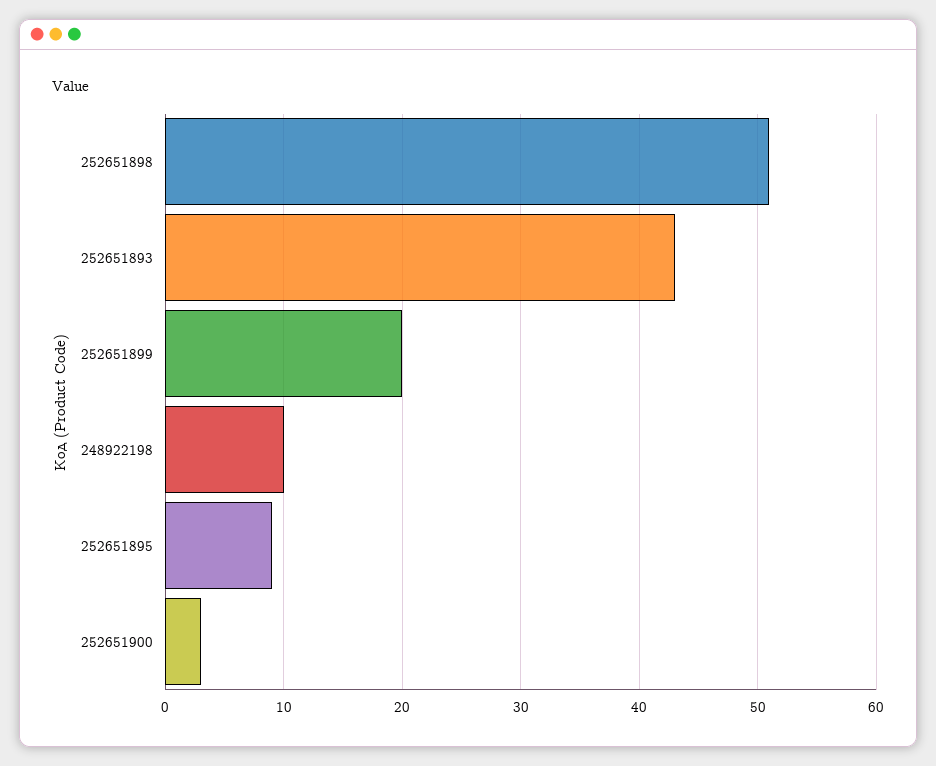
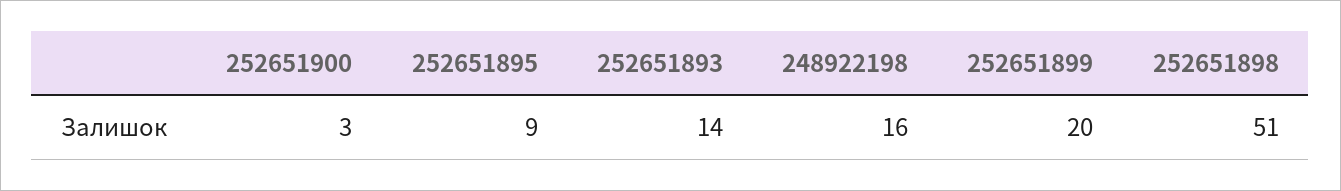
252651893: 43 -> 14
248922198: 10 -> 16

